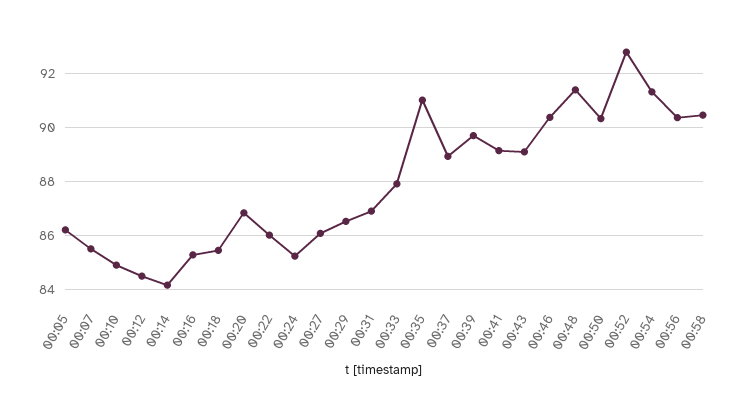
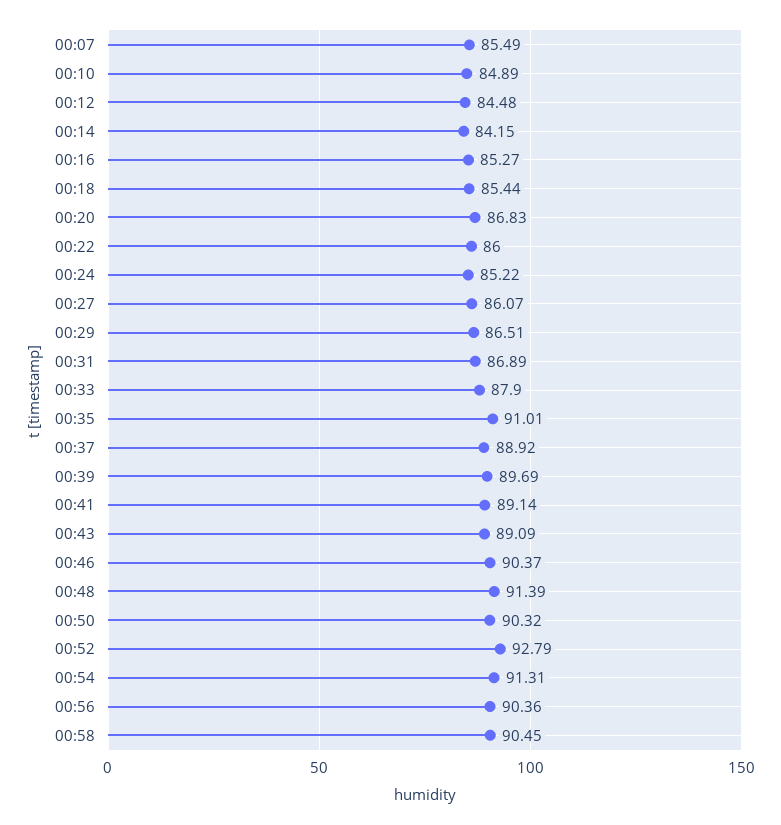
00:05: 86.25 -> none

